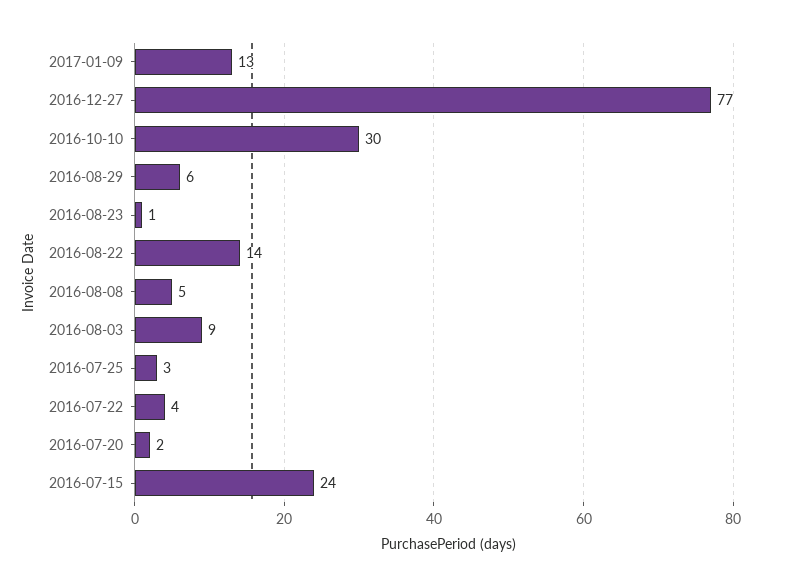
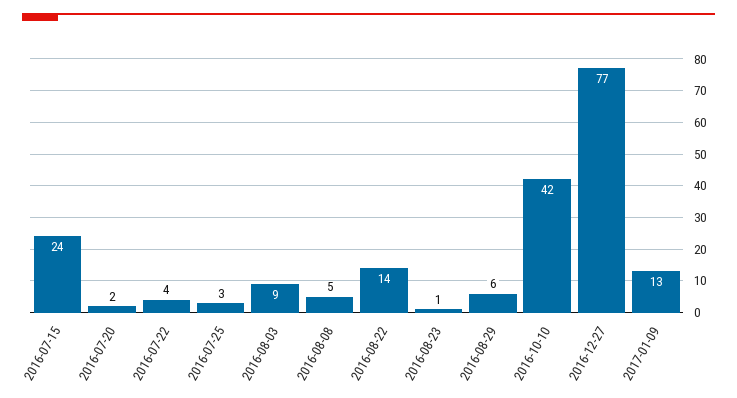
2016-10-10: 30 -> 42

